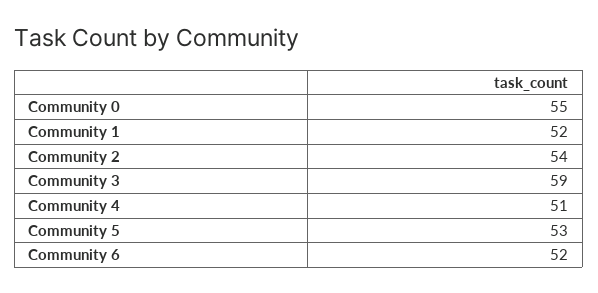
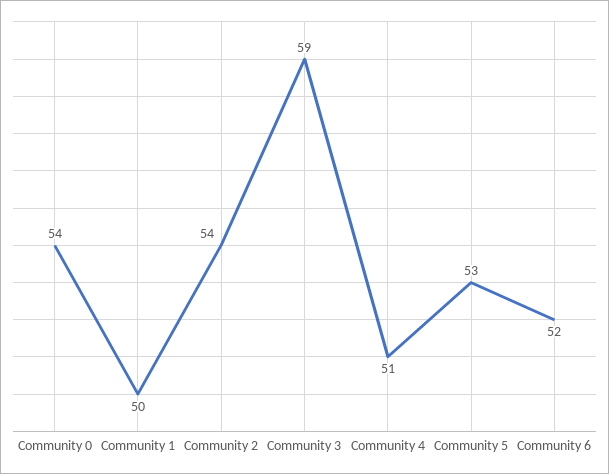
Community 0: 55 -> 54
Community 1: 52 -> 50

